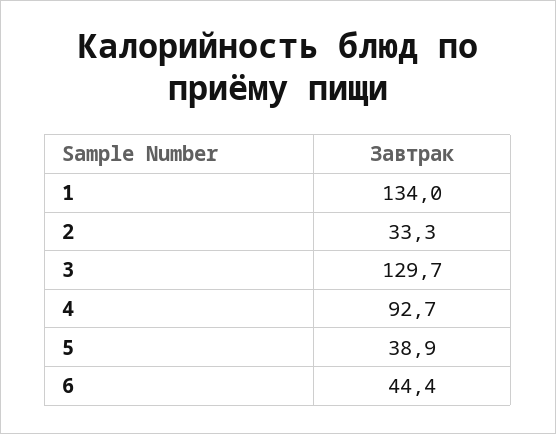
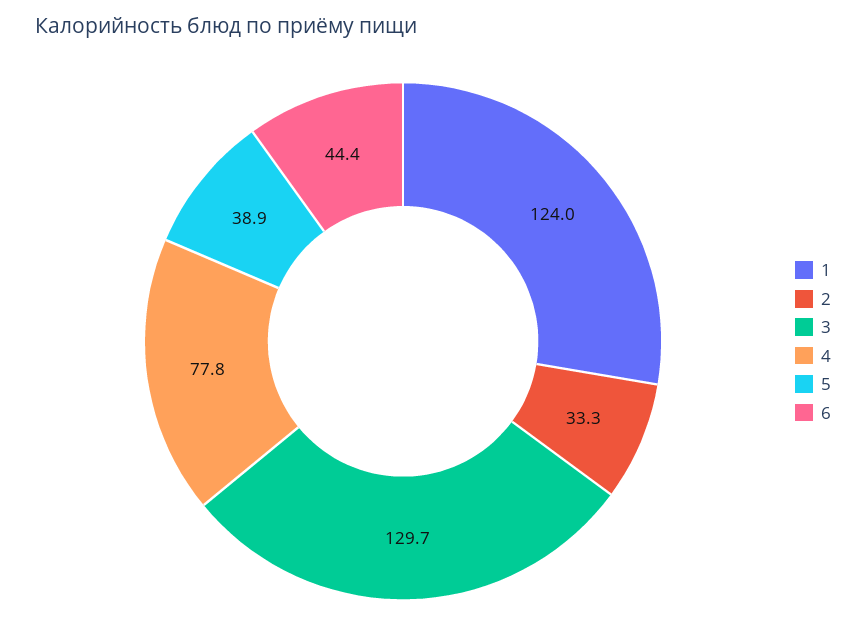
1: 134 -> 124
4: 92.7 -> 77.8

